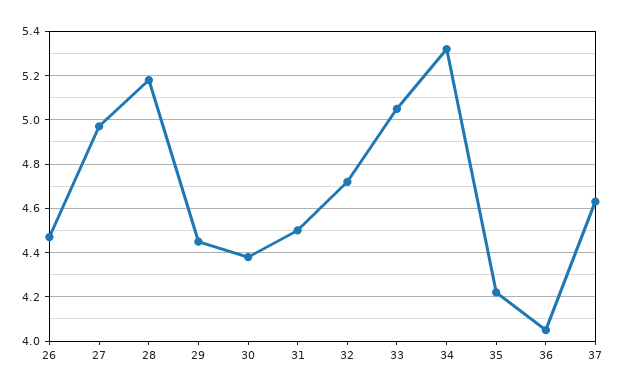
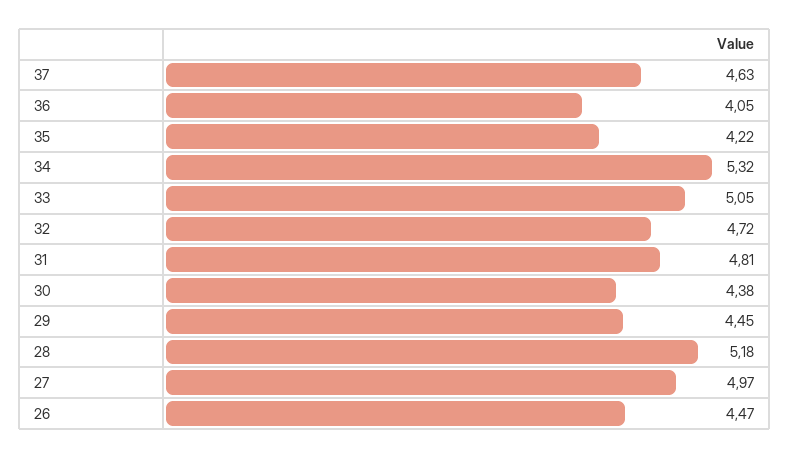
31: 4.5 -> 4.81

